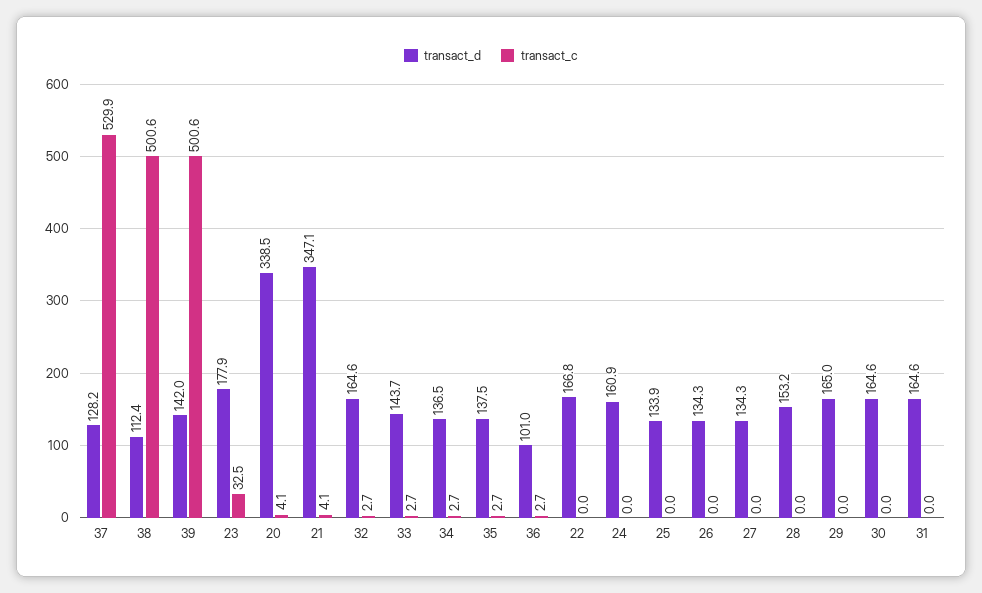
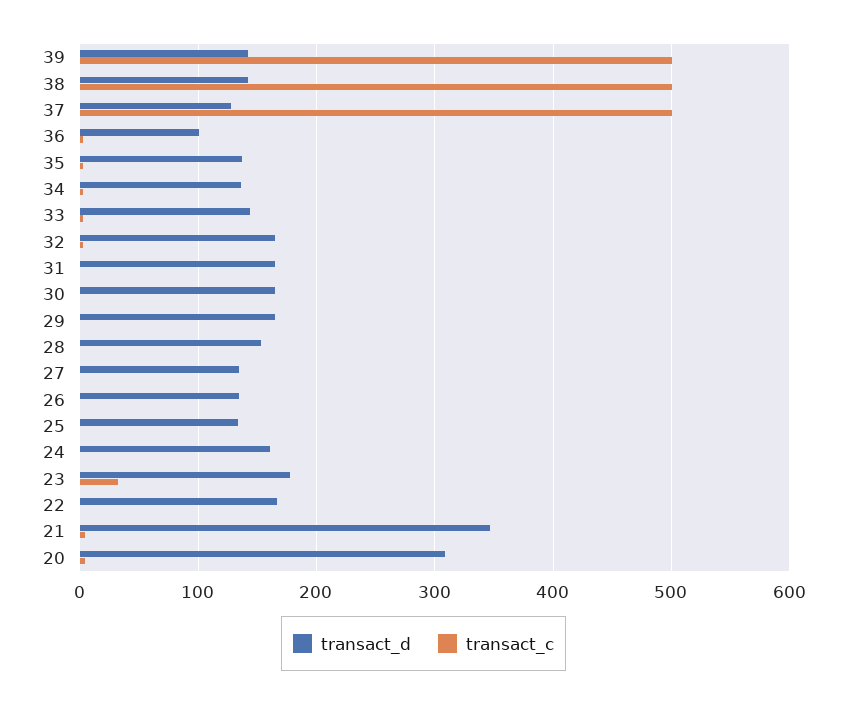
transact_c, 37: 529.9 -> 500
transact_d, 38: 112.4 -> 140
transact_d, 20: 338.5 -> 310

